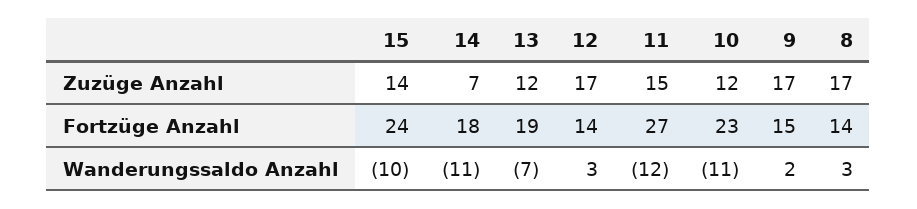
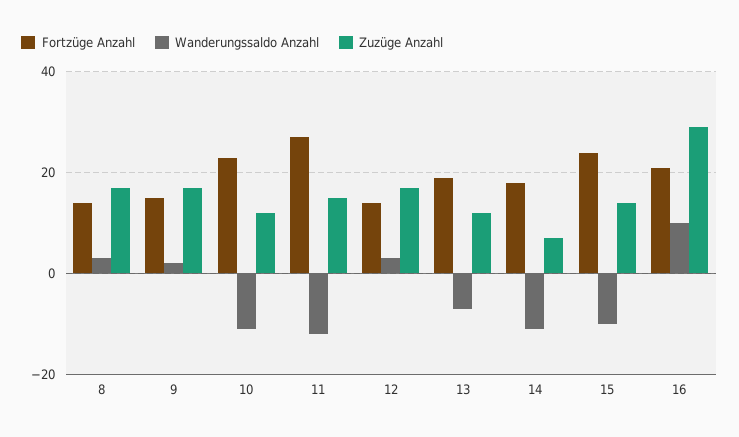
Fortzüge Anzahl, 16: none -> 20
Wanderungssaldo Anzahl, 16: none -> 10
Zuzüge Anzahl, 16: none -> 30

